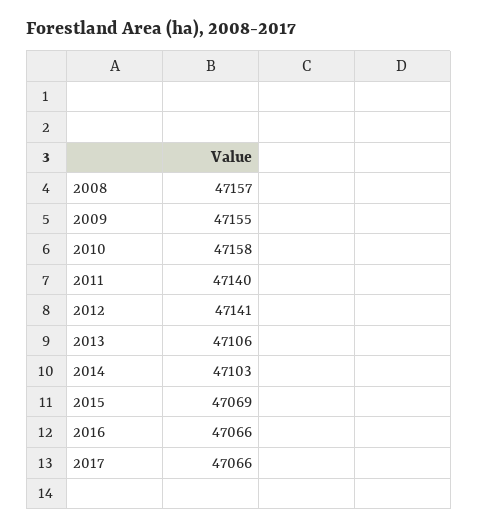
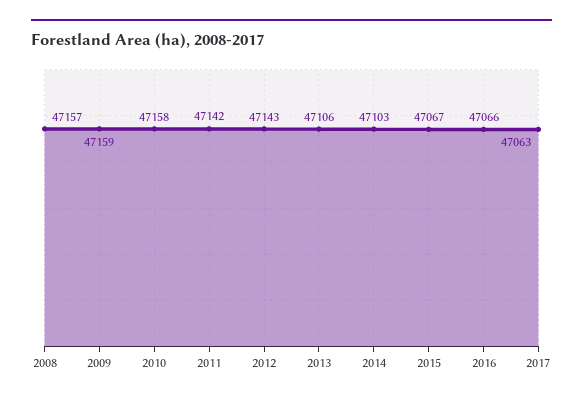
2009: 47155 -> 47159
2011: 47140 -> 47142
2012: 47141 -> 47143
2015: 47069 -> 47067
2017: 47066 -> 47063

